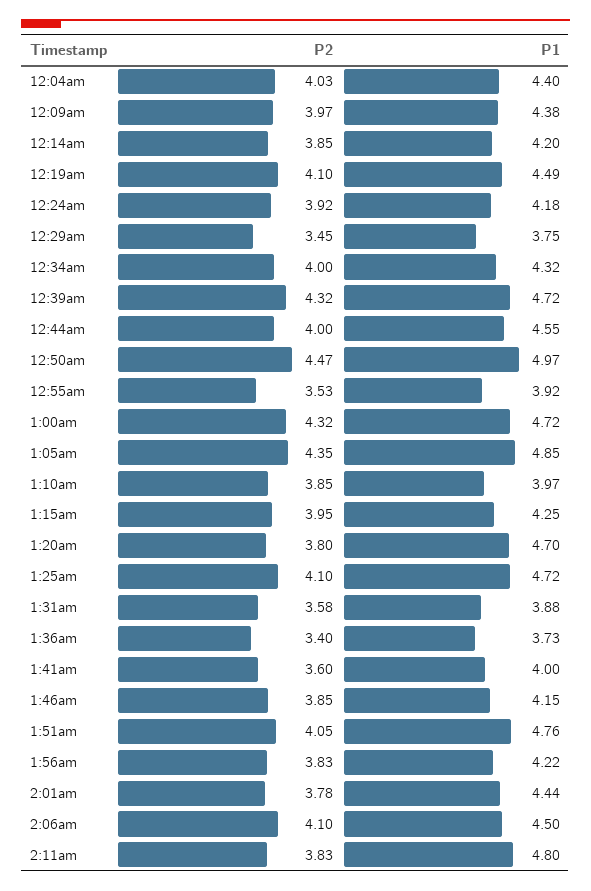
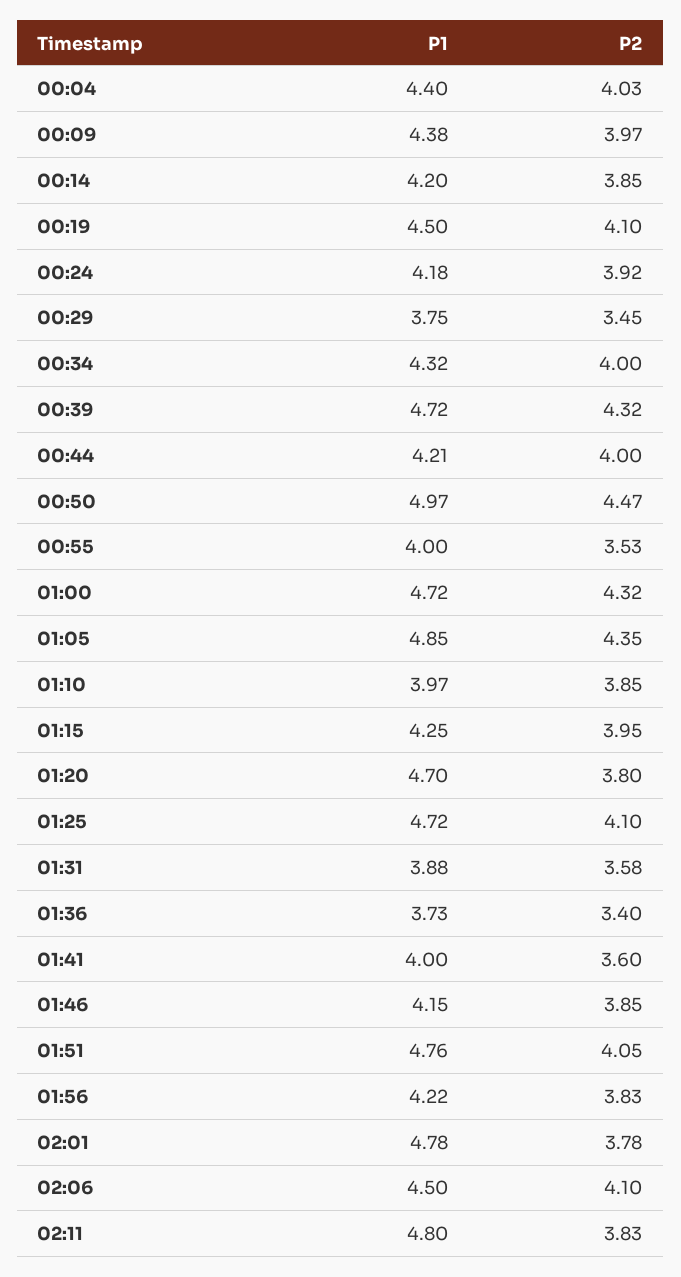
P1, 12:19am: 4.49 -> 4.5
P1, 12:44am: 4.55 -> 4.21
P1, 12:55am: 3.92 -> 4
P1, 2:01am: 4.44 -> 4.78

